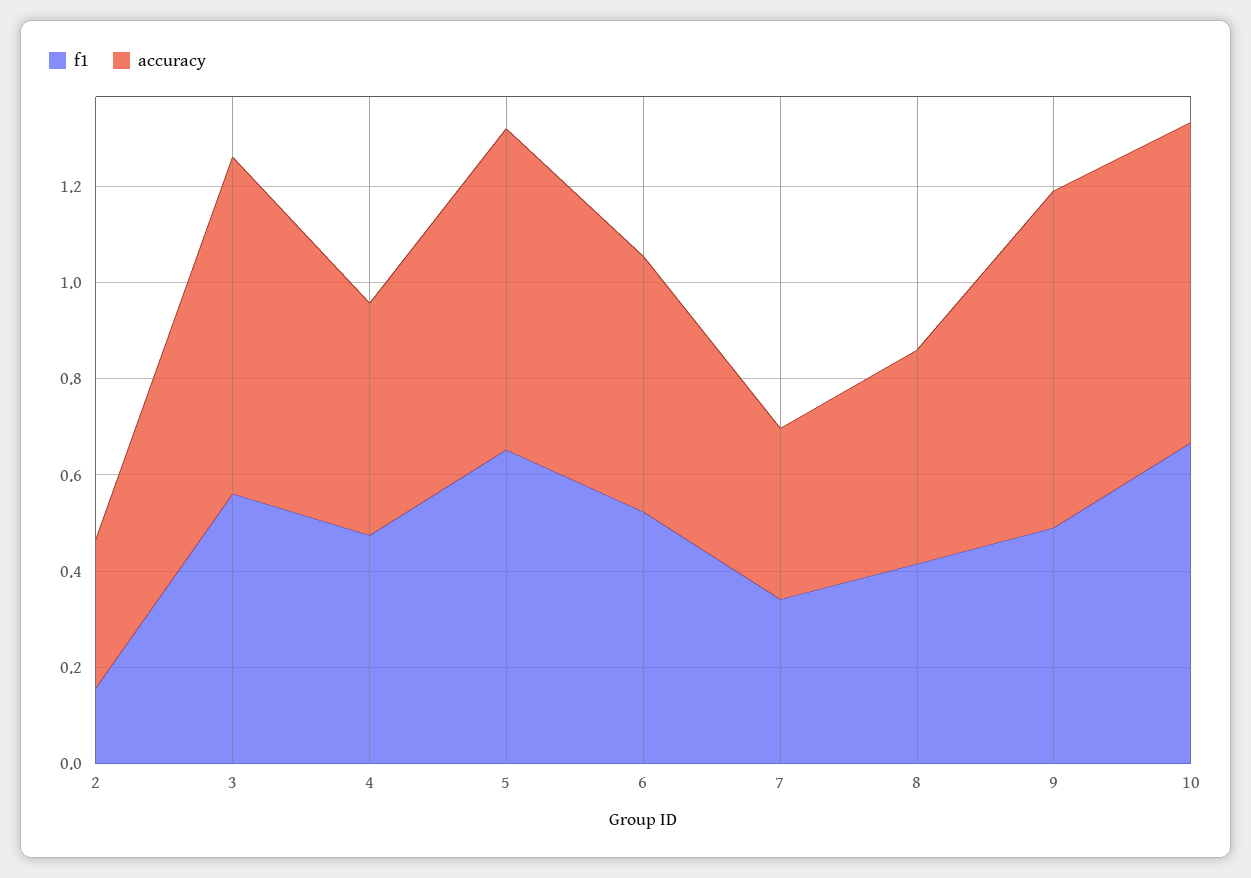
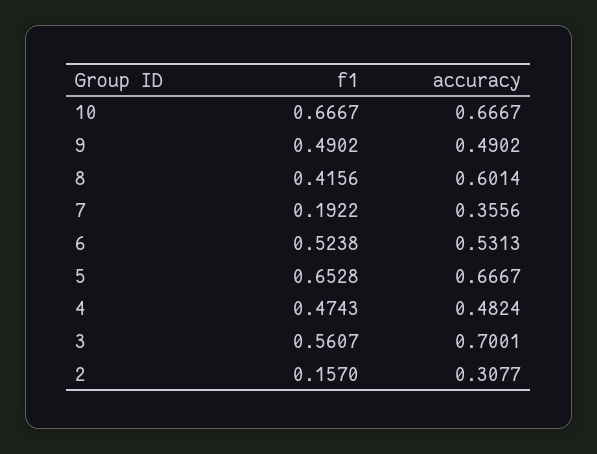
f1, 7: 0.35 -> 0.1922
accuracy, 8: 0.45 -> 0.6014
accuracy, 9: 0.7 -> 0.4902

